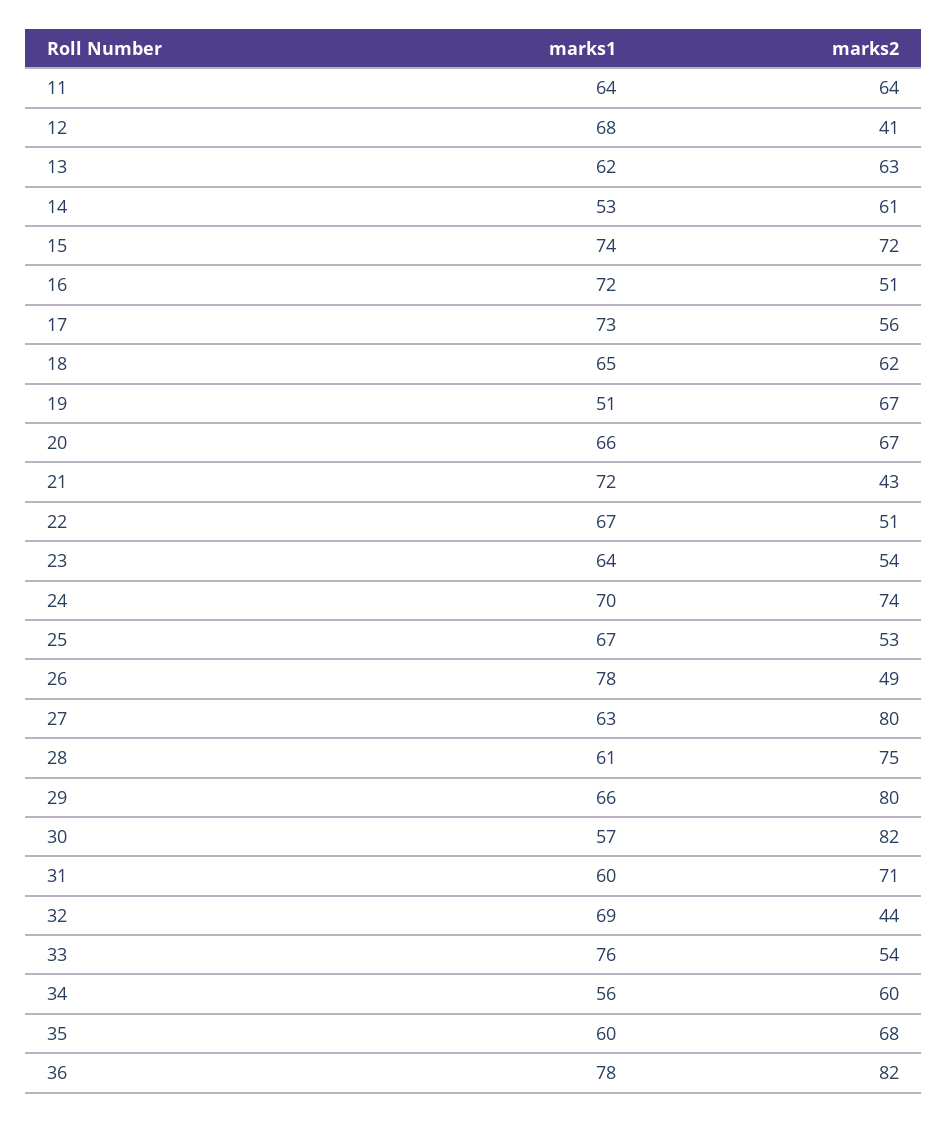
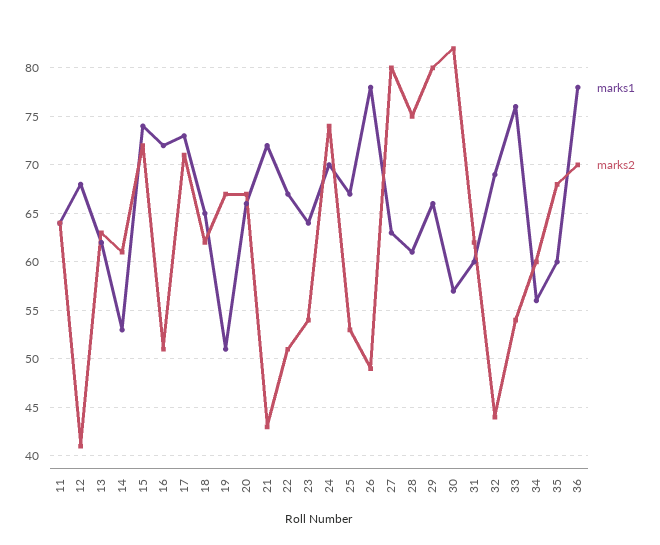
marks2, 17: 56 -> 71
marks2, 31: 71 -> 62
marks2, 36: 82 -> 70

